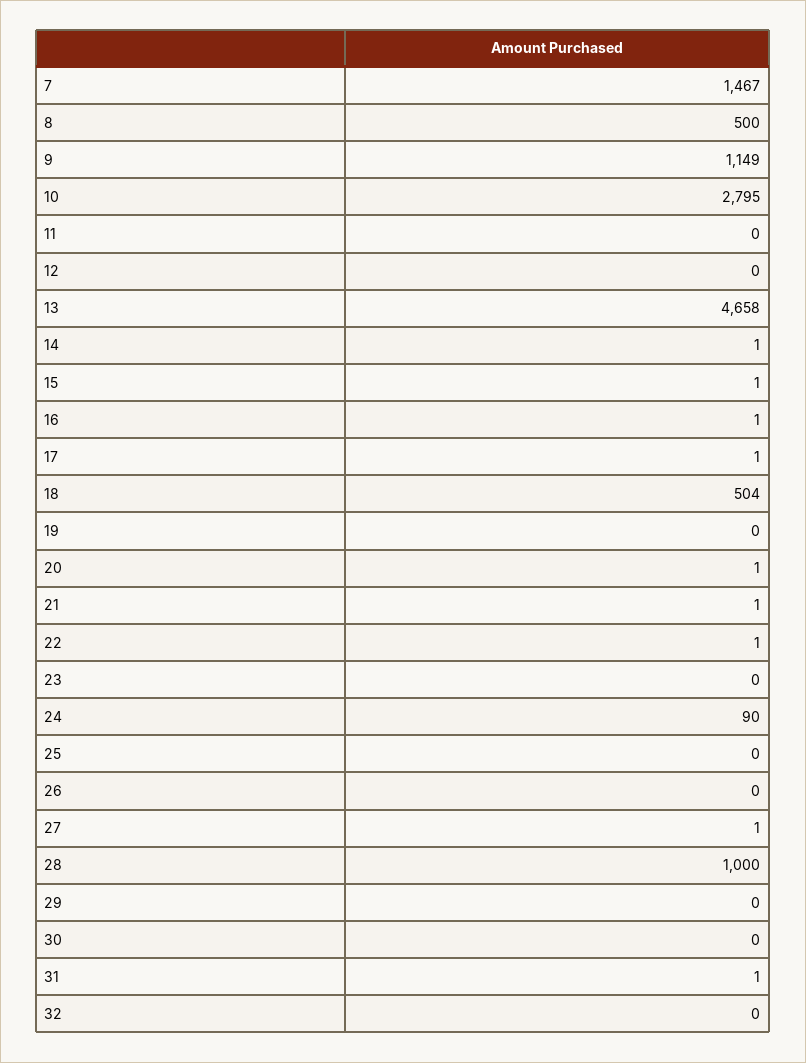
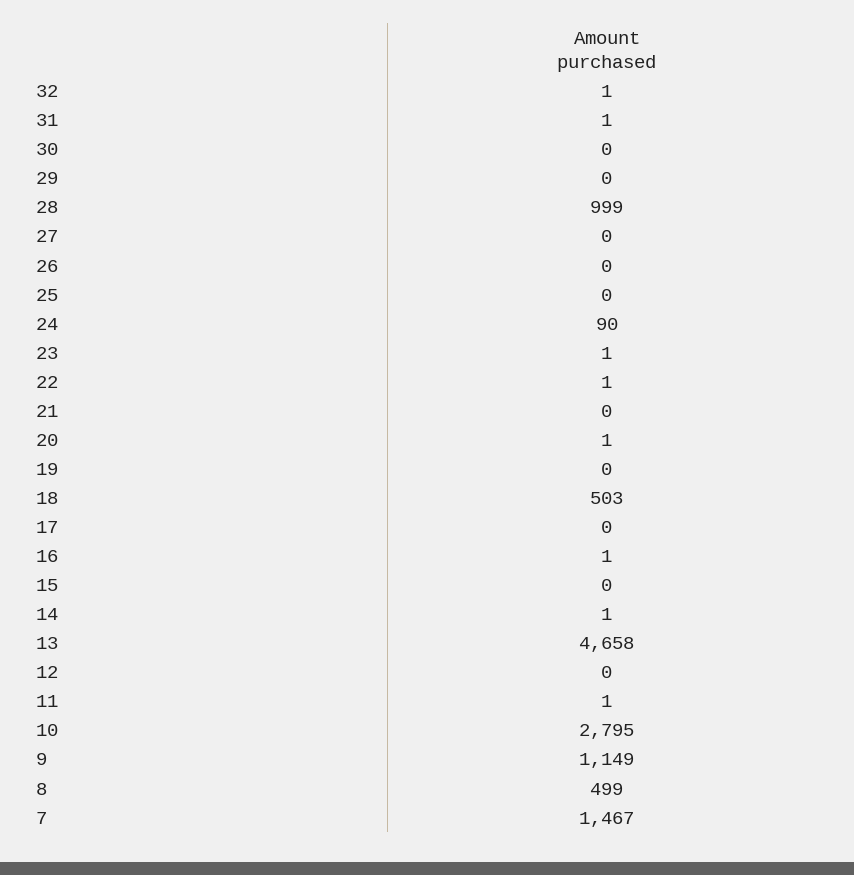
8: 500 -> 499
11: 0 -> 1
15: 1 -> 0
17: 1 -> 0
18: 504 -> 503
21: 1 -> 0
23: 0 -> 1
27: 1 -> 0
28: 1000 -> 999
32: 0 -> 1

